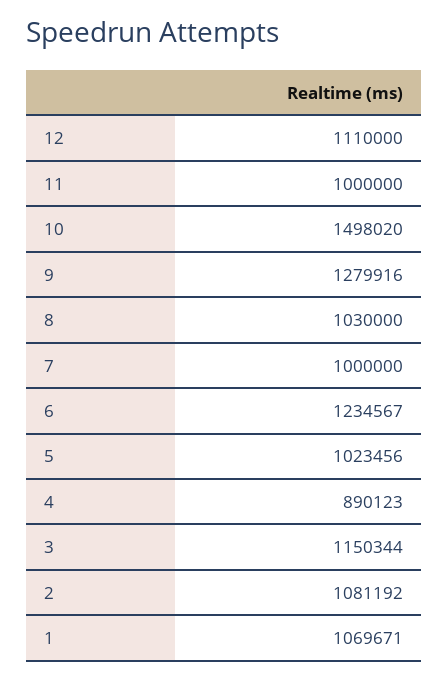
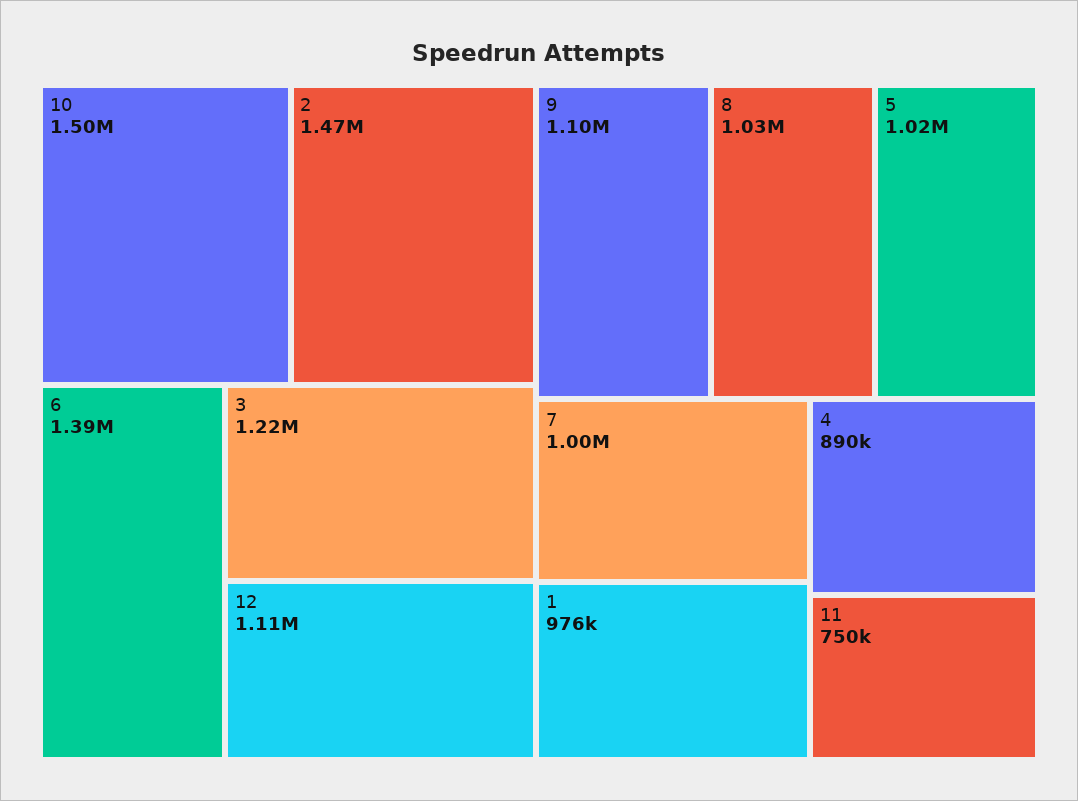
11: 1000000 -> 750000
9: 1279916 -> 1100000
6: 1234567 -> 1390000
3: 1150344 -> 1220000
2: 1081192 -> 1470000
1: 1069671 -> 976000

